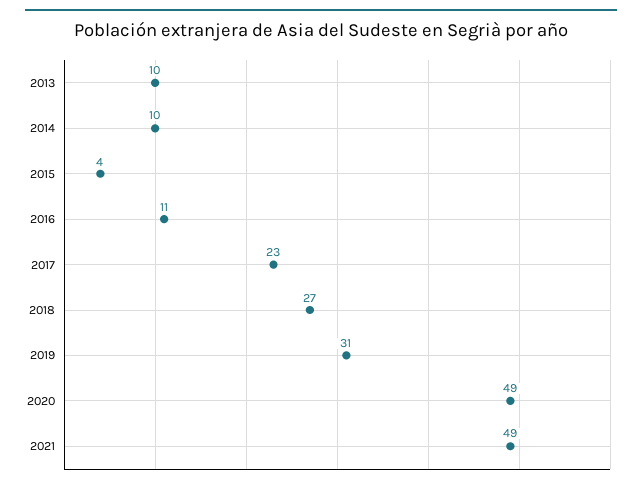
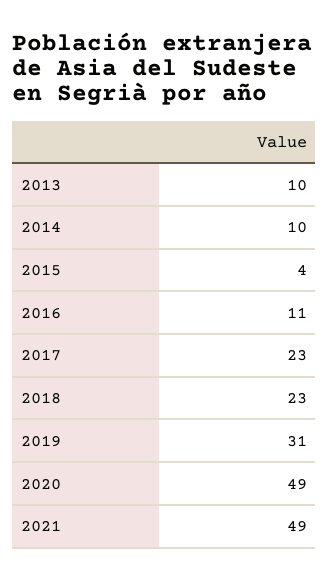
2018: 27 -> 23

